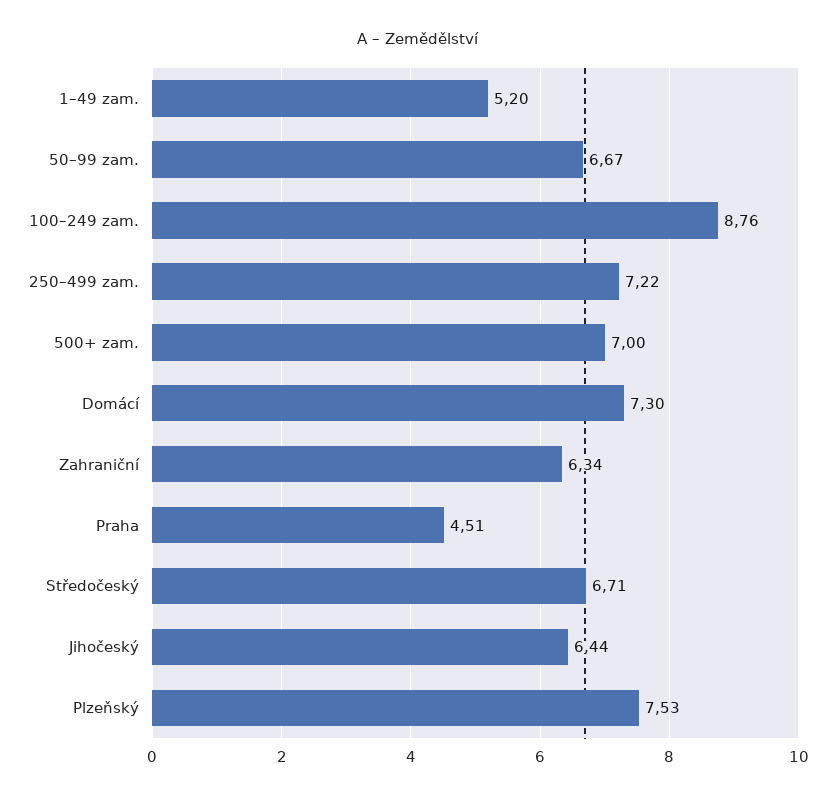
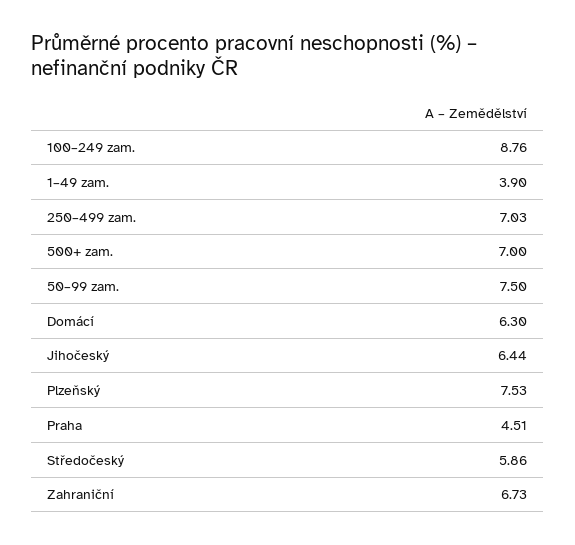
1–49 zam.: 5.2 -> 3.9
50–99 zam.: 6.67 -> 7.5
250–499 zam.: 7.22 -> 7.03
Domácí: 7.3 -> 6.3
Zahraniční: 6.34 -> 6.73
Středočeský: 6.71 -> 5.86

